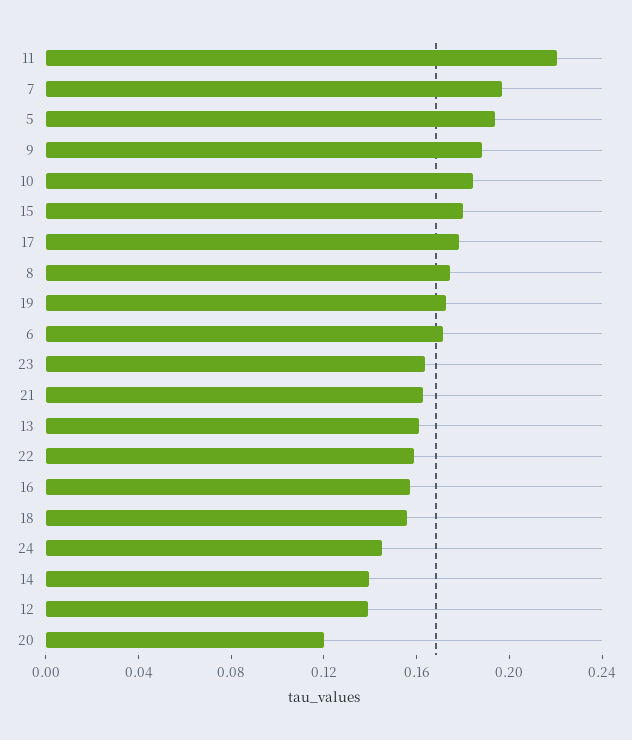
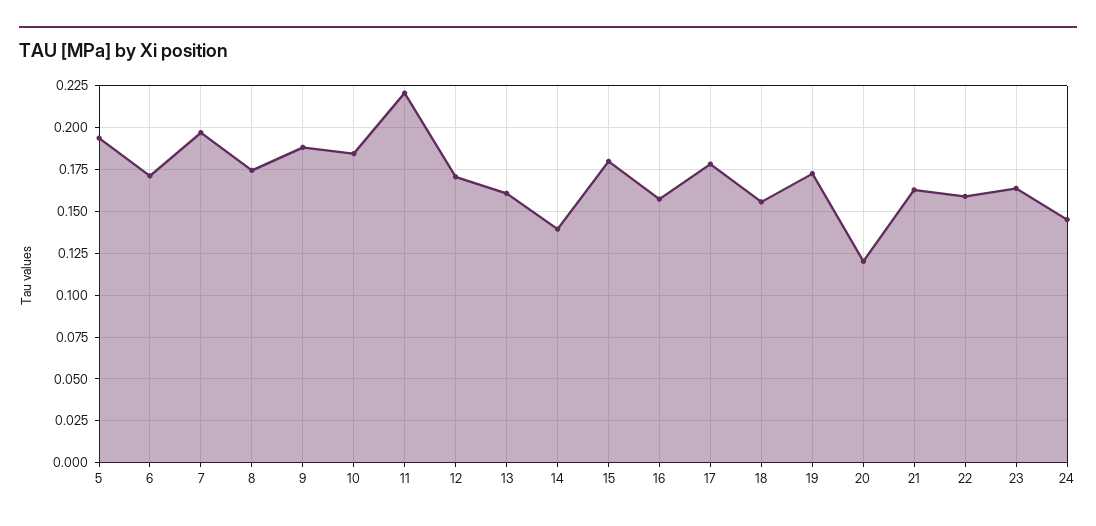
12: 0.14 -> 0.17

